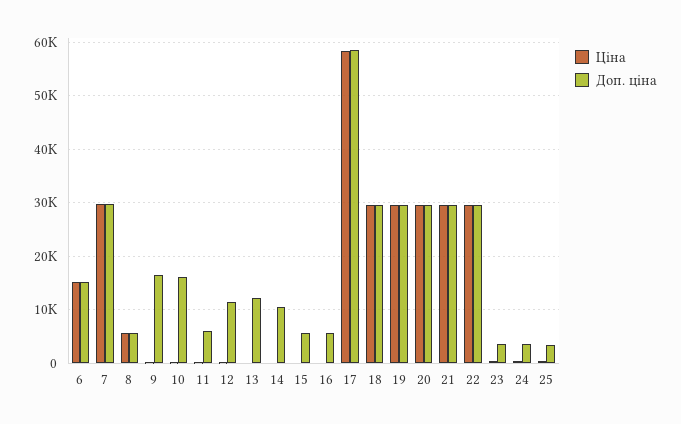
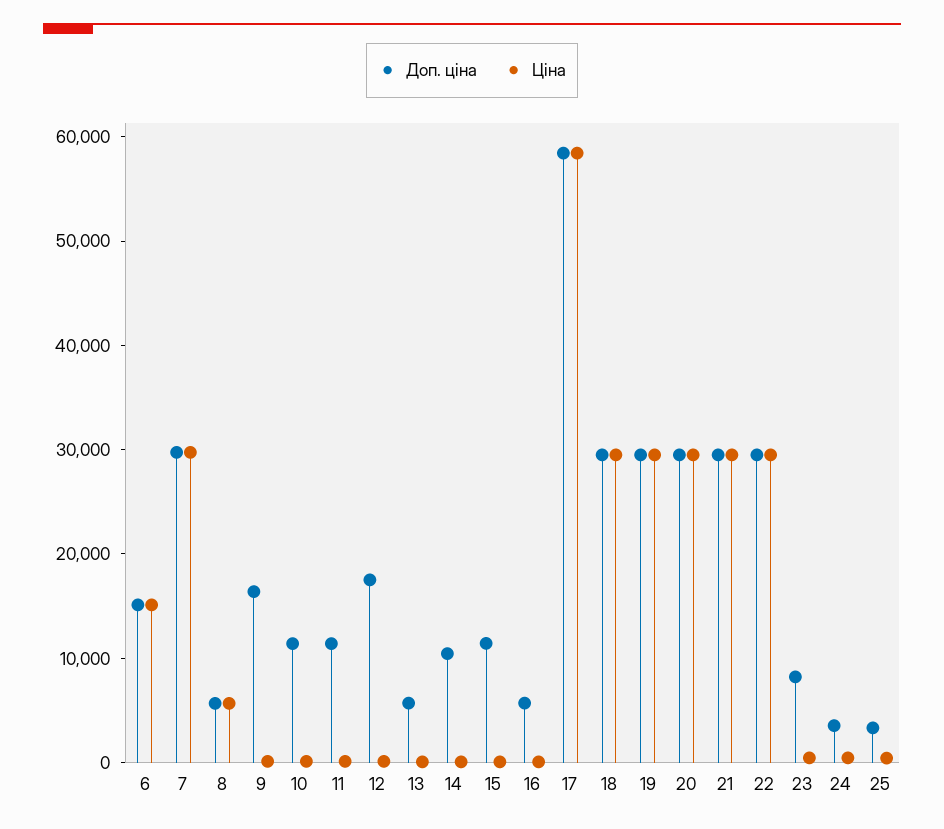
Доп. ціна, 10: 16000 -> 12000
Доп. ціна, 11: 6000 -> 12000
Доп. ціна, 12: 12000 -> 18000
Доп. ціна, 13: 12000 -> 6000
Доп. ціна, 15: 6000 -> 12000
Доп. ціна, 23: 4000 -> 8000

